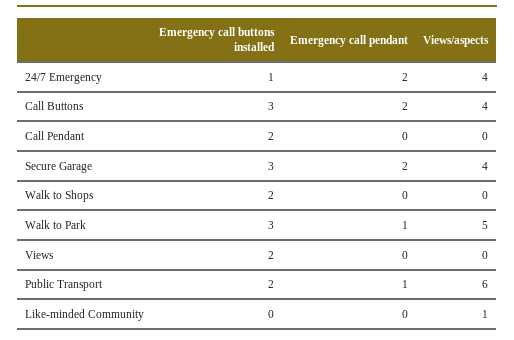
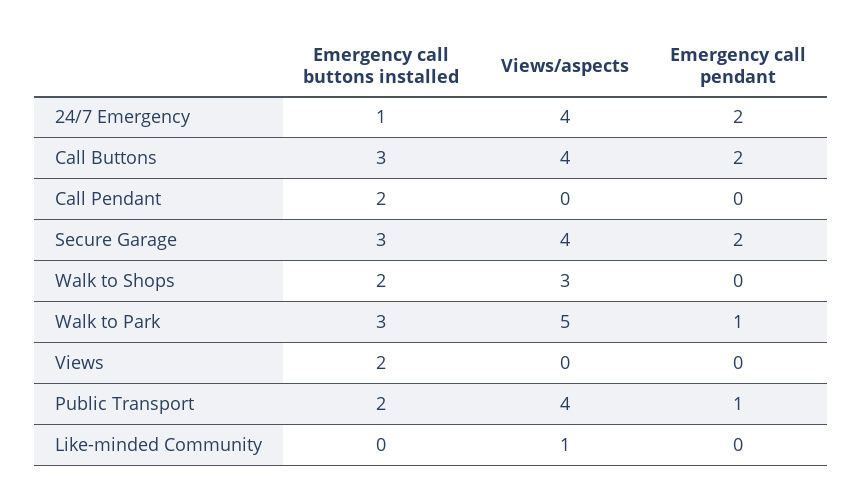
Views/aspects, Walk to Shops: 0 -> 3
Views/aspects, Public Transport: 6 -> 4

